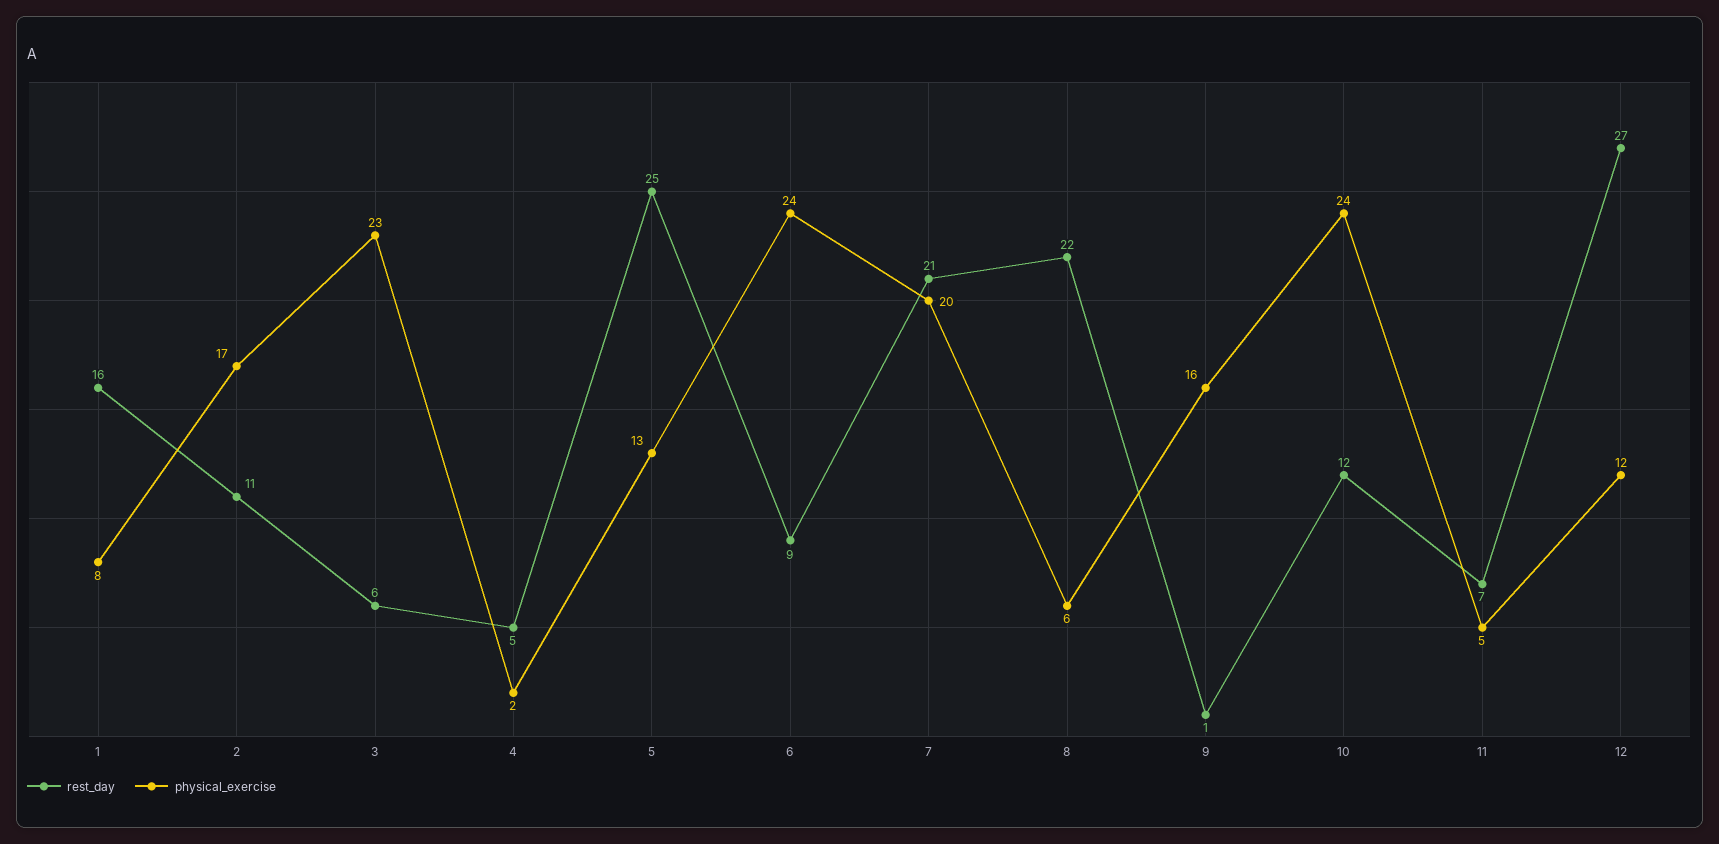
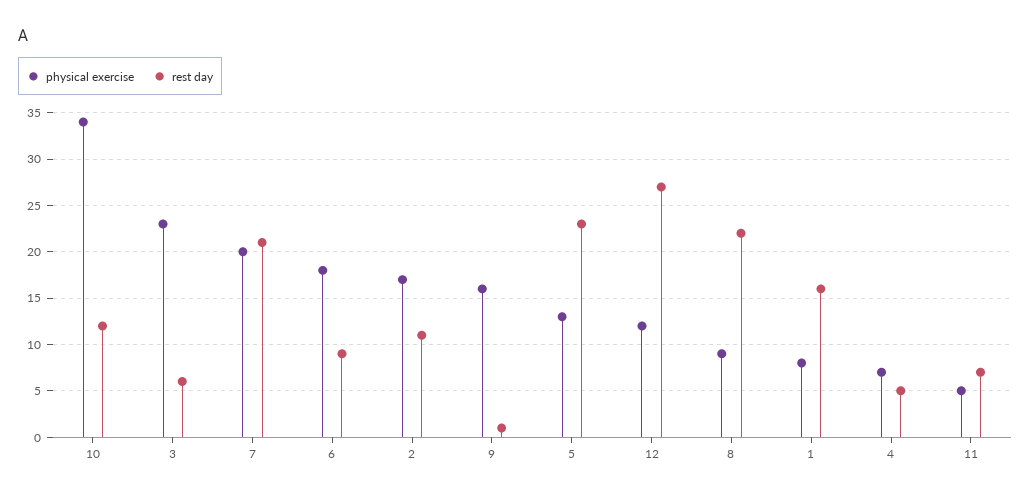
physical_exercise, 4: 2 -> 7
rest_day, 5: 25 -> 23
physical_exercise, 6: 24 -> 18
physical_exercise, 8: 6 -> 9
physical_exercise, 10: 24 -> 34

